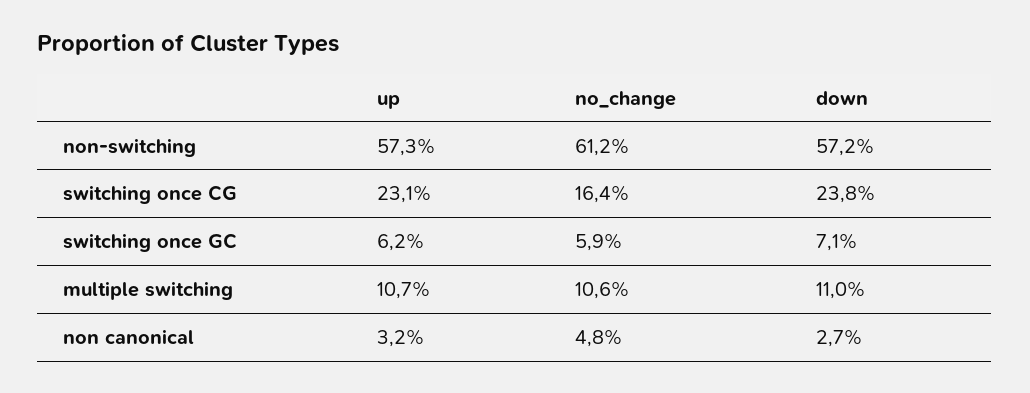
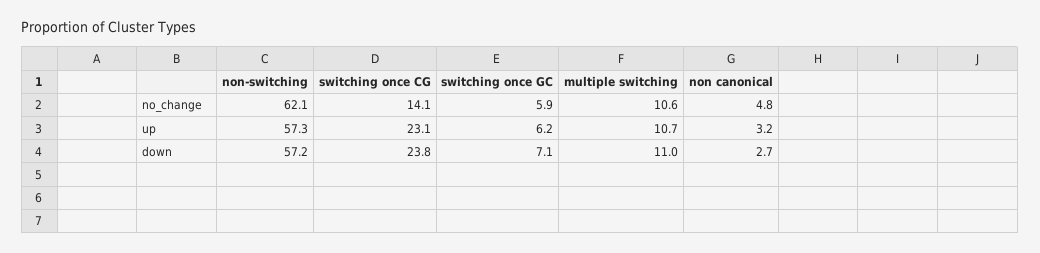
no_change, non-switching: 61.2 -> 62.1
no_change, switching once CG: 16.4 -> 14.1

